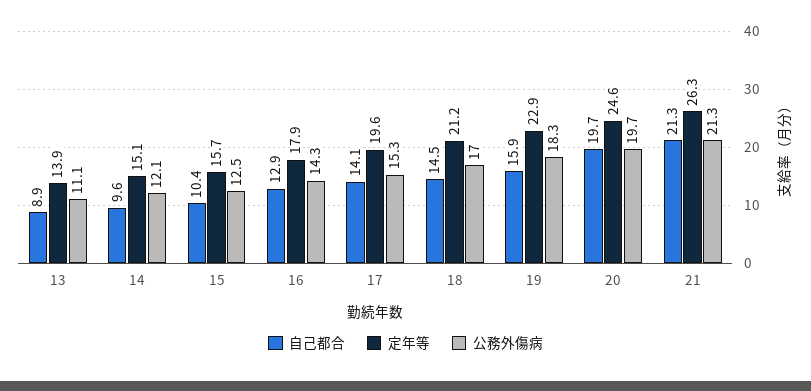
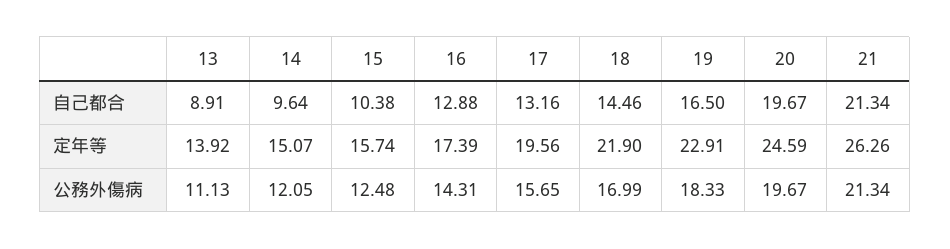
定年等, 16: 17.9 -> 17.39
自己都合, 17: 14.1 -> 13.16
公務外傷病, 17: 15.3 -> 15.65
定年等, 18: 21.2 -> 21.9
自己都合, 19: 15.9 -> 16.5

